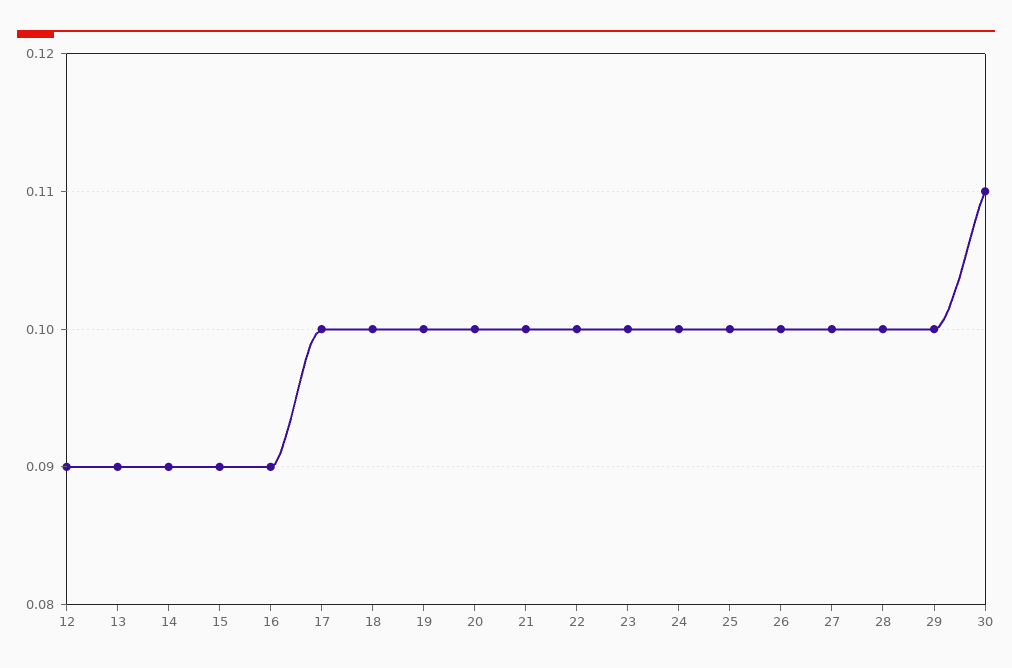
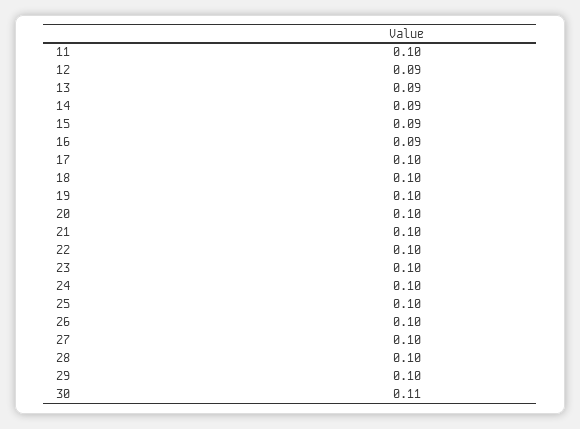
11: none -> 0.1

